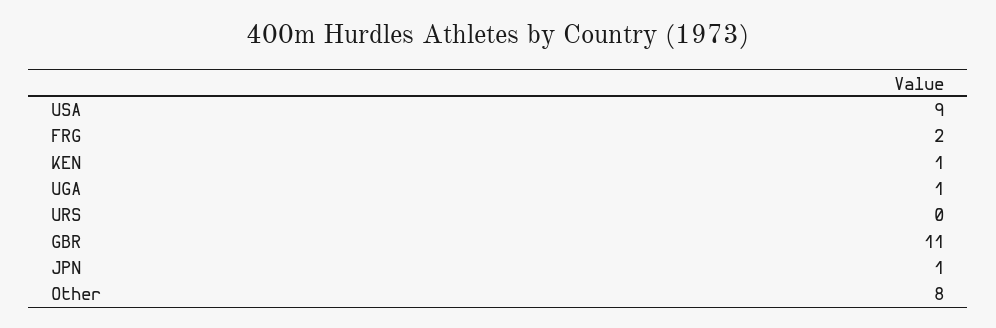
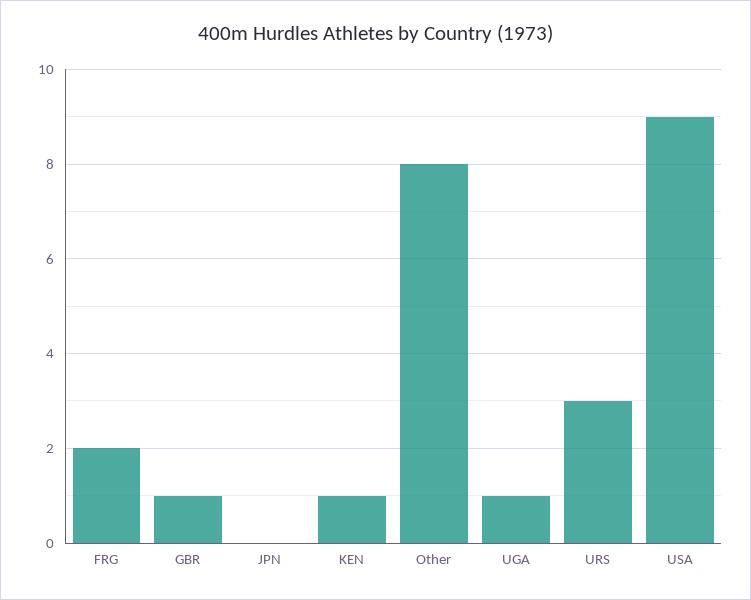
URS: 0 -> 3
GBR: 11 -> 1
JPN: 1 -> 0

